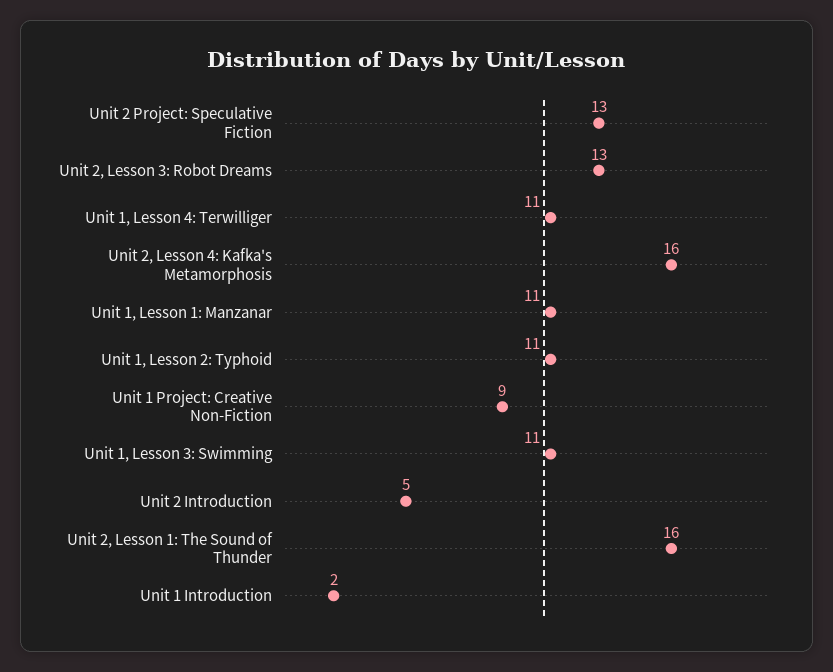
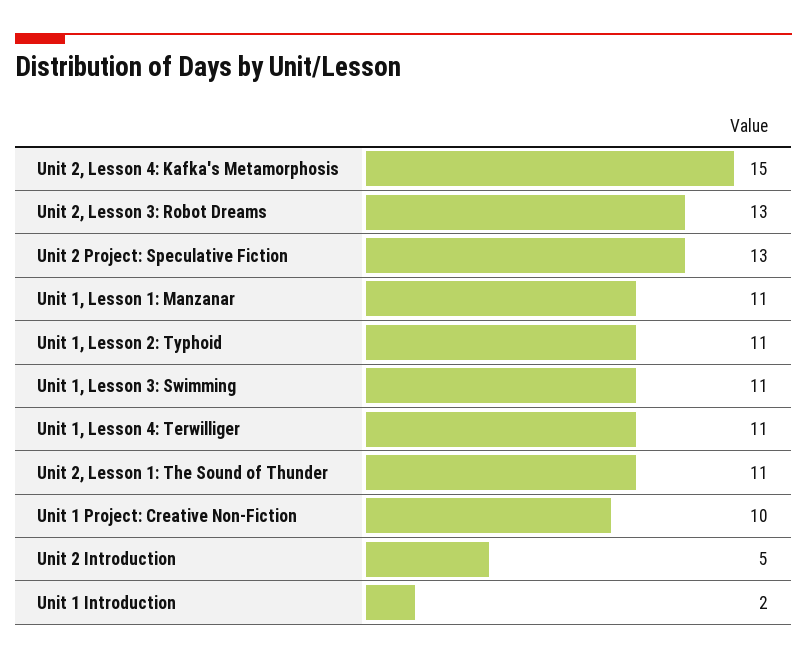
Unit 2, Lesson 4: Kafka's Metamorphosis: 16 -> 15
Unit 1 Project: Creative Non-Fiction: 9 -> 10
Unit 2, Lesson 1: The Sound of Thunder: 16 -> 11

